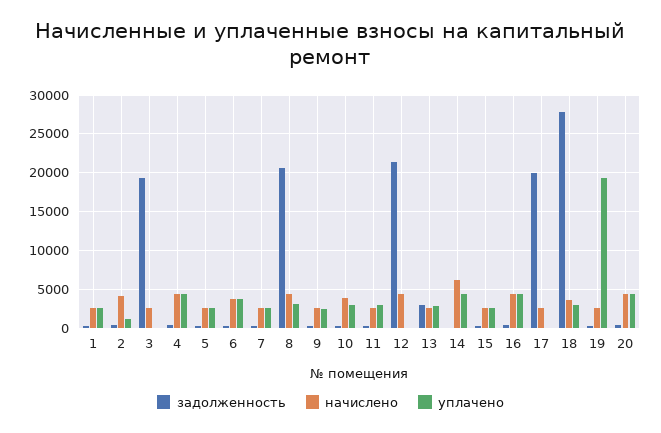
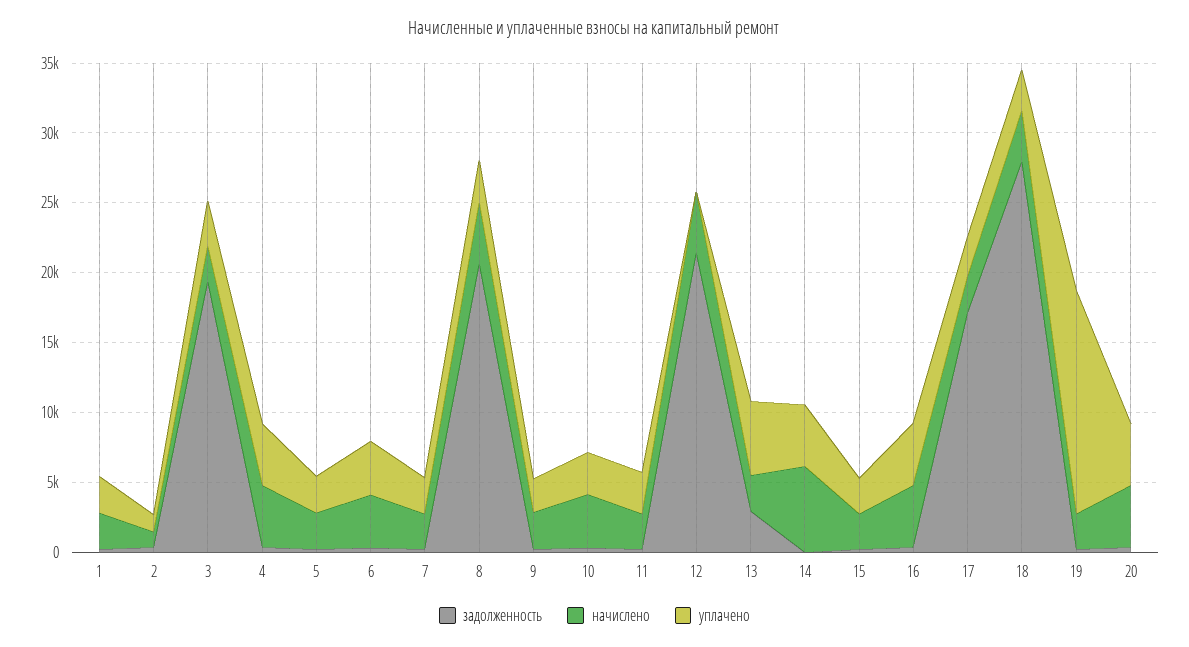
начислено, 2: 4000 -> 1000
уплачено, 3: 0 -> 3000
уплачено, 13: 3000 -> 5000
задолженность, 17: 20000 -> 17000
уплачено, 17: 0 -> 3000
уплачено, 19: 19000 -> 16000

